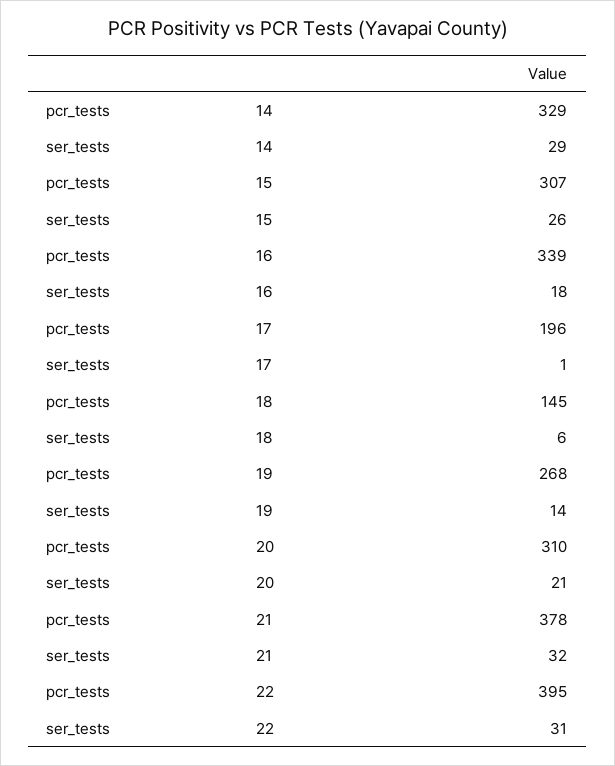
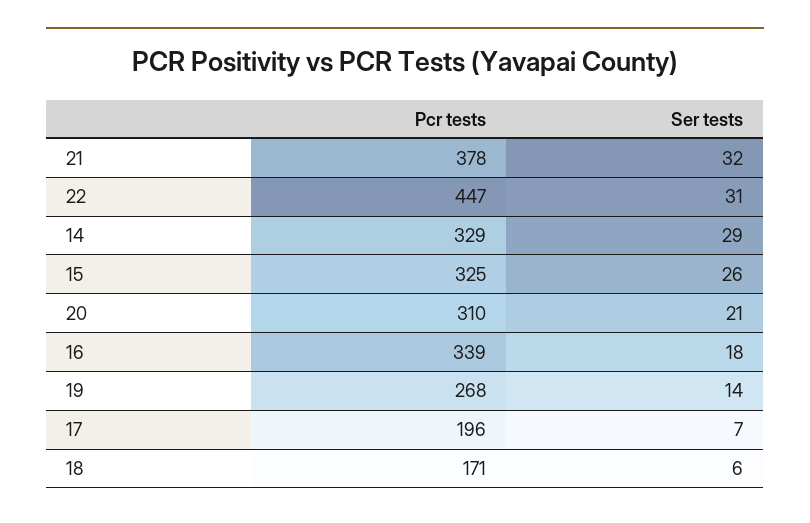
pcr_tests, 15: 307 -> 325
ser_tests, 17: 1 -> 7
pcr_tests, 18: 145 -> 171
pcr_tests, 22: 395 -> 447

